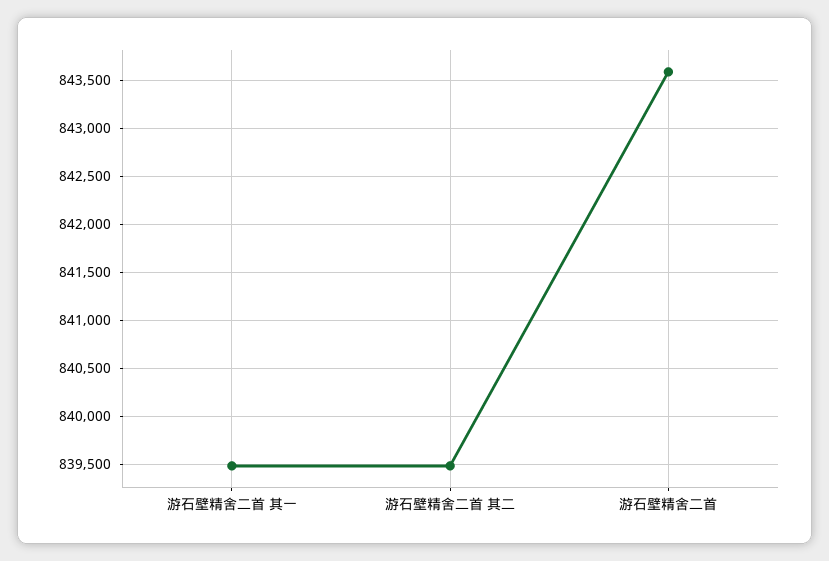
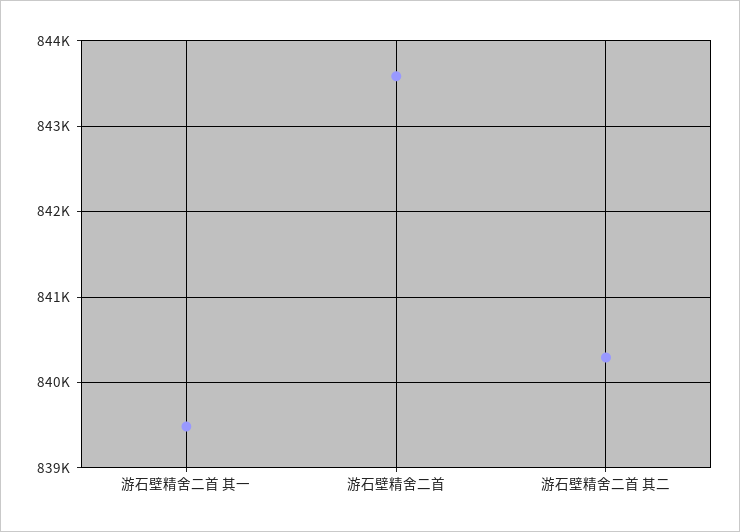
游石壁精舍二首 其二: 839500 -> 840300

